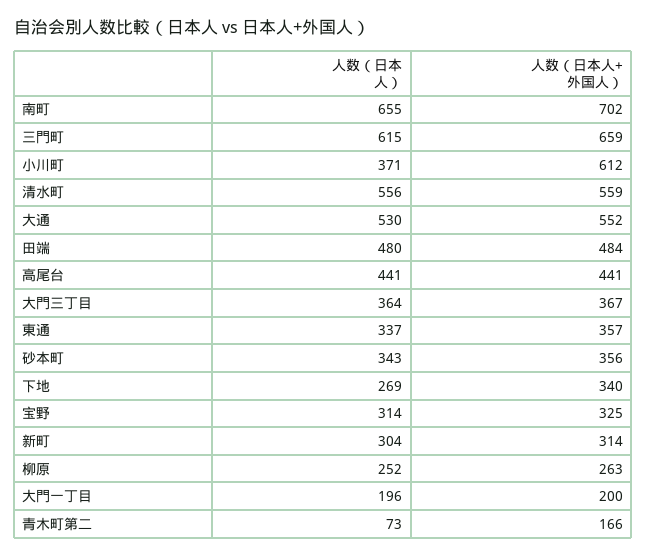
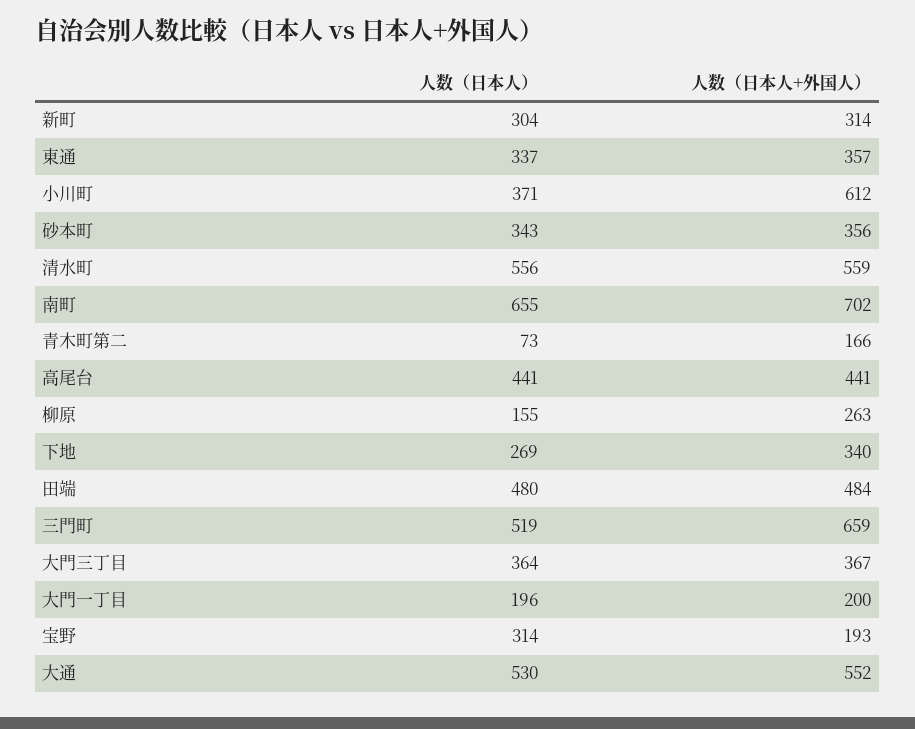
人数（日本人）, 三門町: 615 -> 519
人数（日本人+外国人）, 宝野: 325 -> 193
人数（日本人）, 柳原: 252 -> 155

